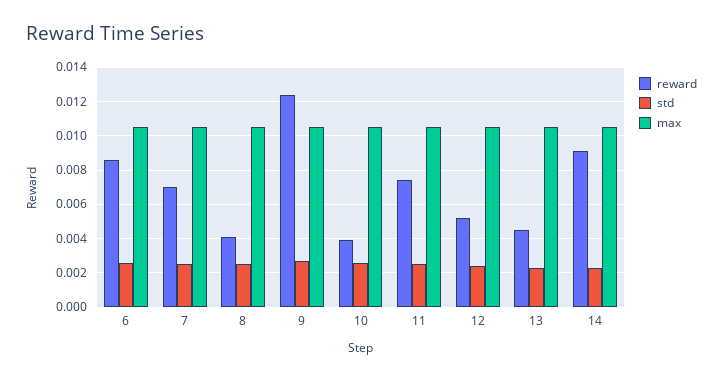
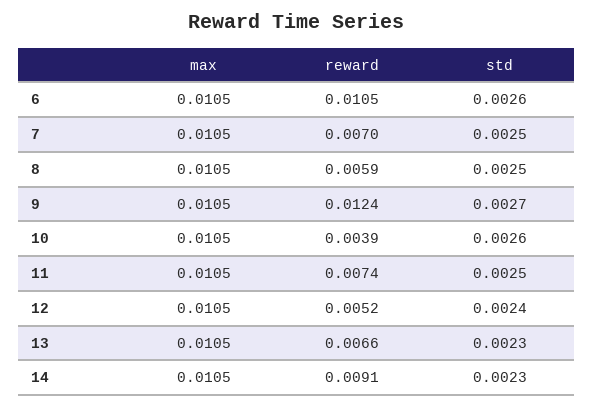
reward, 6: 0.0085 -> 0.0105
reward, 8: 0.004 -> 0.0059
reward, 13: 0.0045 -> 0.0066

